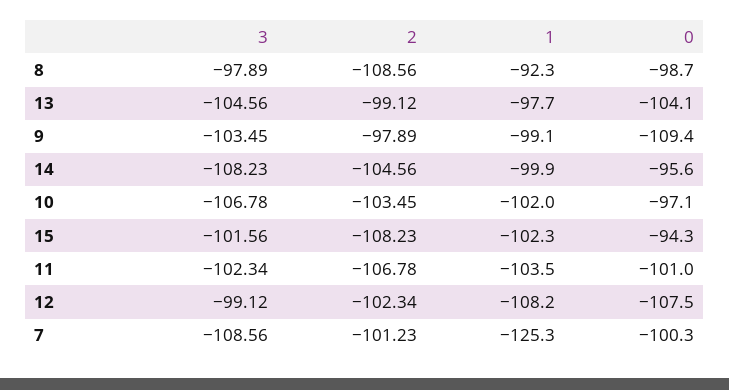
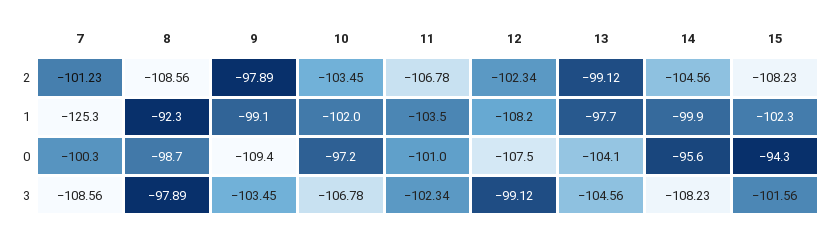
0, 10: -97.1 -> -97.2

